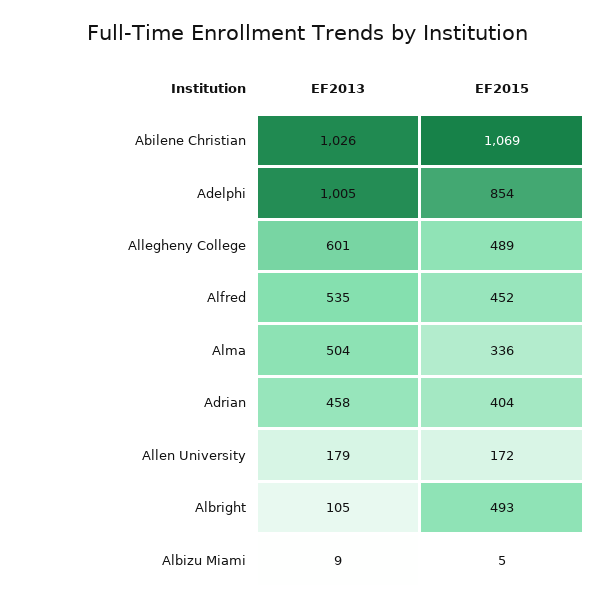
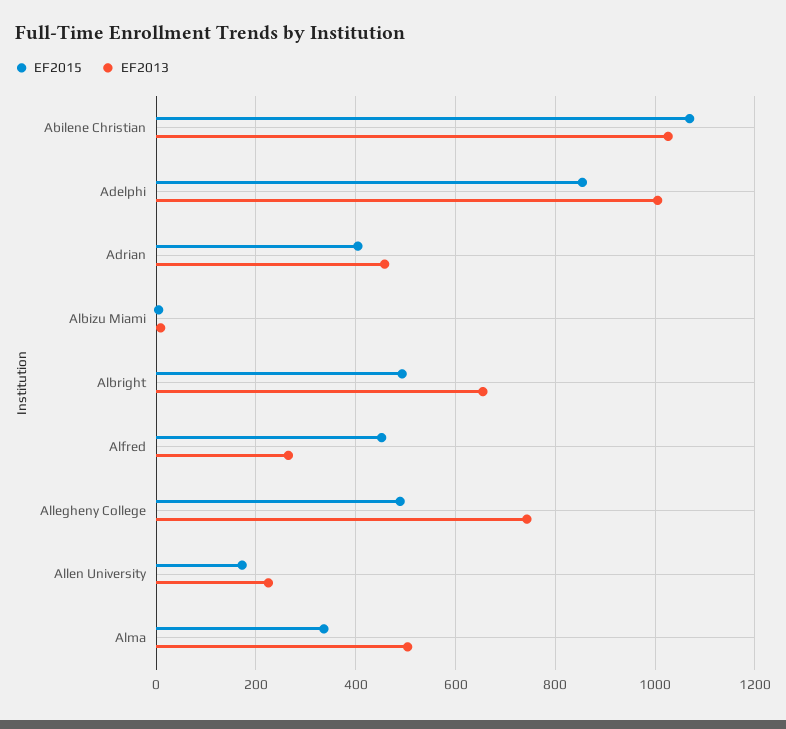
EF2013, Allegheny College: 601 -> 740
EF2013, Alfred: 535 -> 260
EF2013, Allen University: 179 -> 220
EF2013, Albright: 105 -> 660

